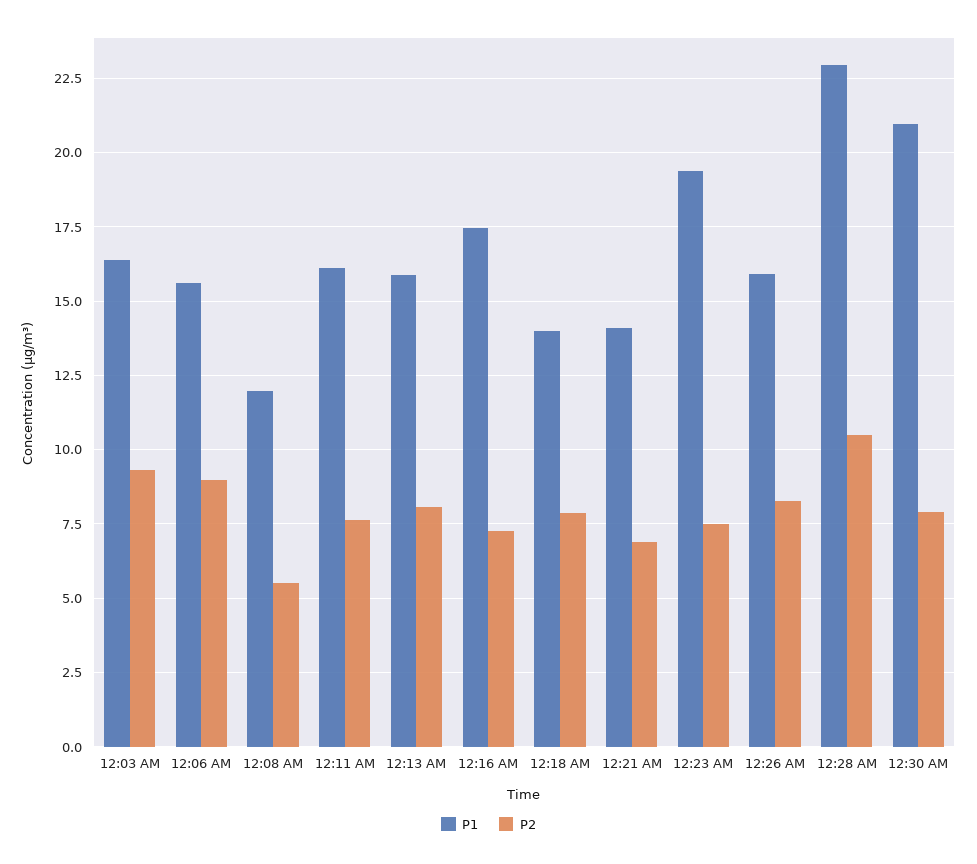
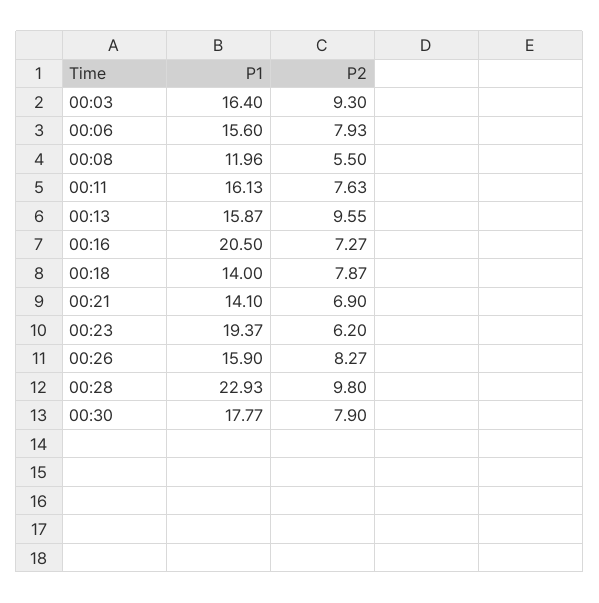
P2, 12:06 AM: 9 -> 7.93
P2, 12:13 AM: 8 -> 9.55
P1, 12:16 AM: 17.5 -> 20.5
P2, 12:23 AM: 7.5 -> 6.2
P2, 12:28 AM: 10.5 -> 9.8
P1, 12:30 AM: 21 -> 17.77

